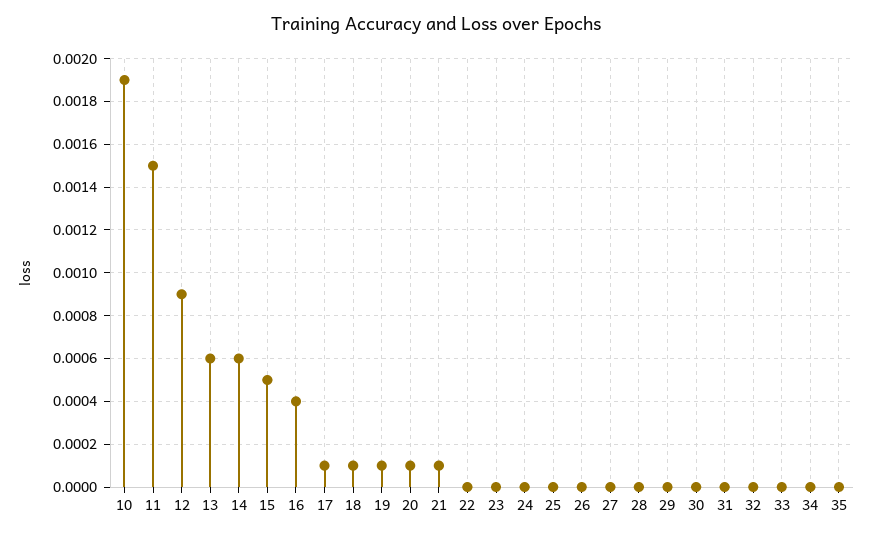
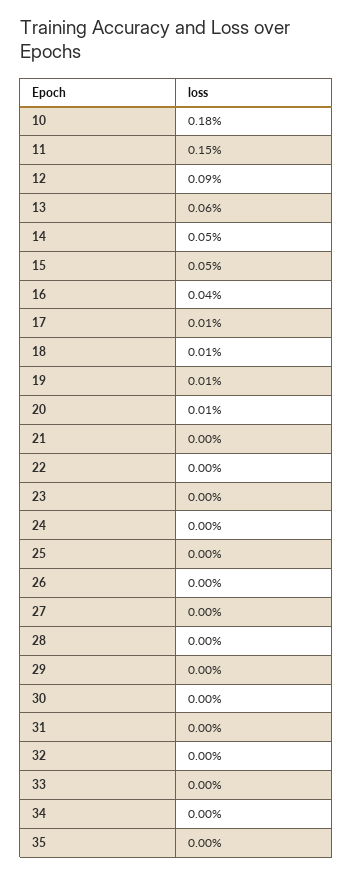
10: 0.0019 -> 0.0018
14: 0.0006 -> 0.0005
21: 0.0001 -> 0

